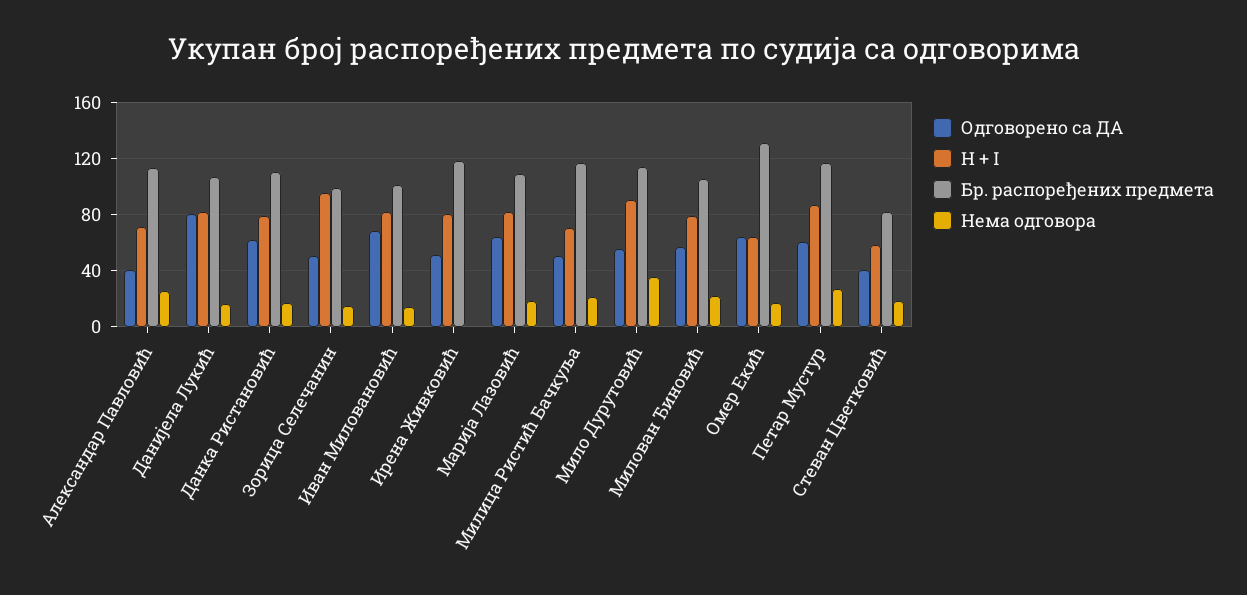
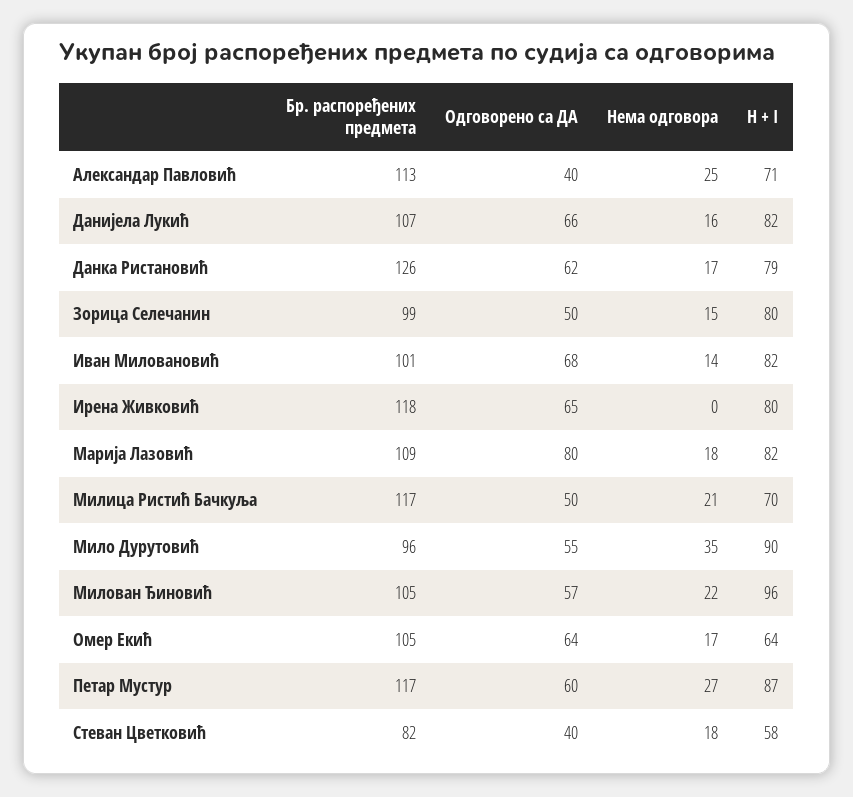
Одговорено са ДА, Данијела Лукић: 80 -> 66
Бр. распоређених предмета, Данка Ристановић: 110 -> 126
H + I, Зорица Селечанин: 95 -> 80
Одговорено са ДА, Ирена Живковић: 50 -> 65
Одговорено са ДА, Марија Лазовић: 65 -> 80
Бр. распоређених предмета, Мило Дурутовић: 115 -> 96
H + I, Милован Ђиновић: 80 -> 96
Бр. распоређених предмета, Омер Екић: 130 -> 105

